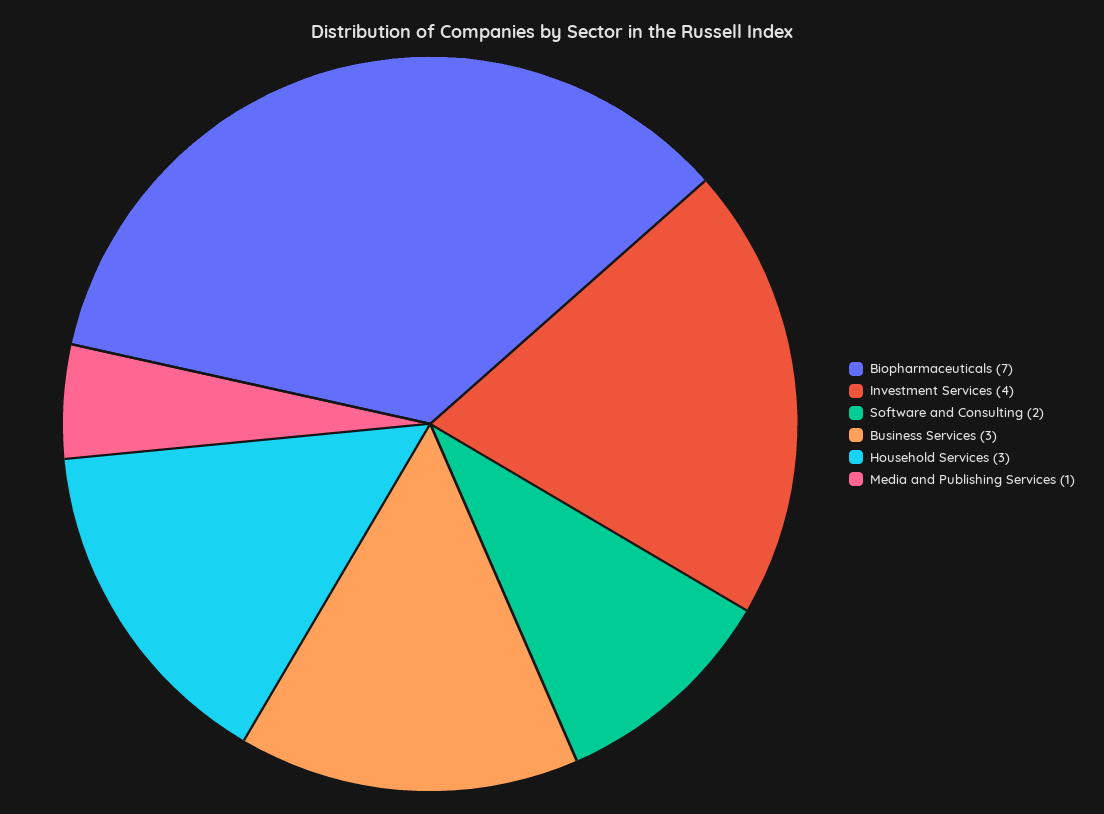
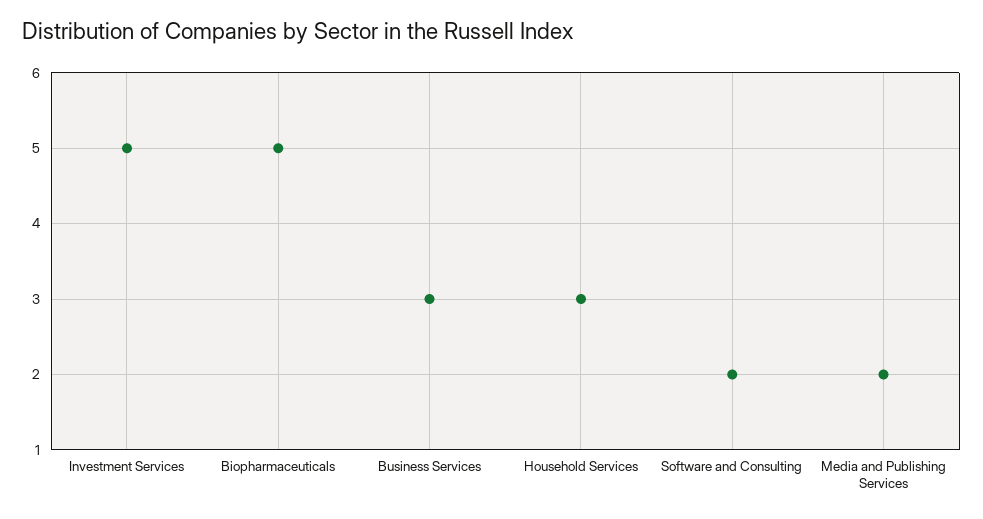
Biopharmaceuticals: 7 -> 5
Investment Services: 4 -> 5
Media and Publishing Services: 1 -> 2

